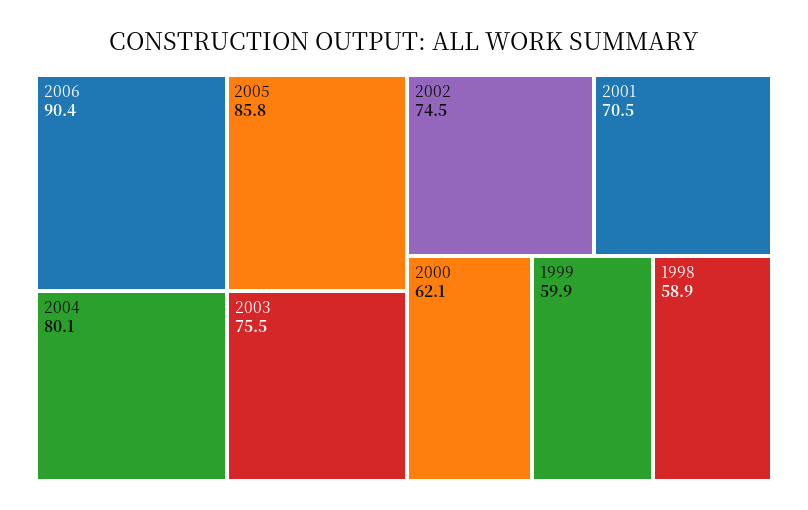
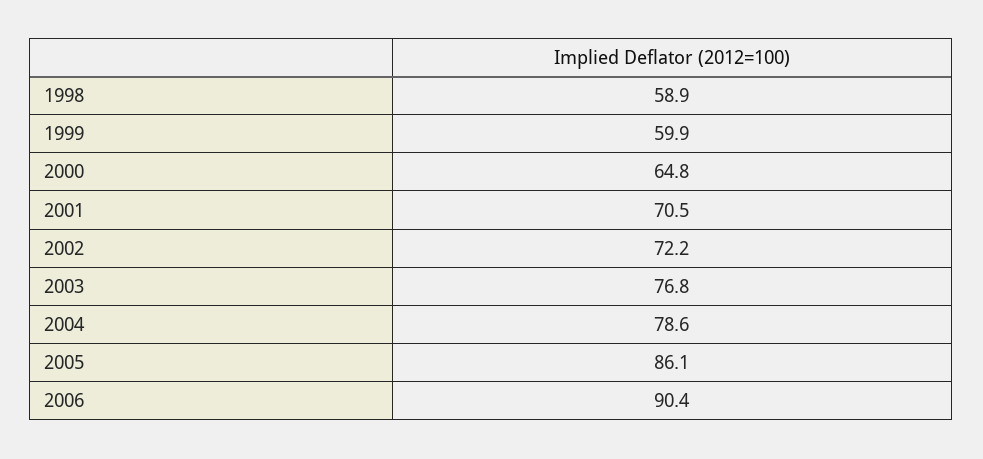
2005: 85.8 -> 86.1
2004: 80.1 -> 78.6
2003: 75.5 -> 76.8
2002: 74.5 -> 72.2
2000: 62.1 -> 64.8

